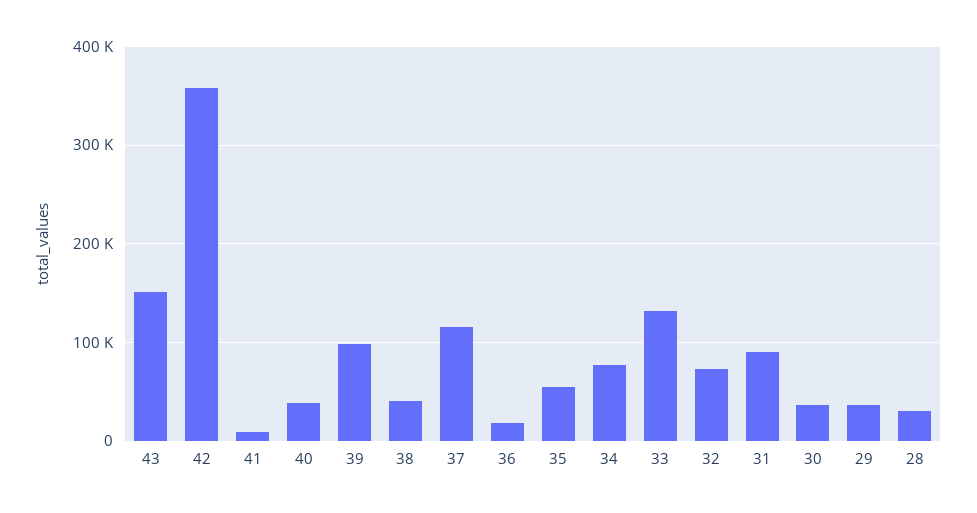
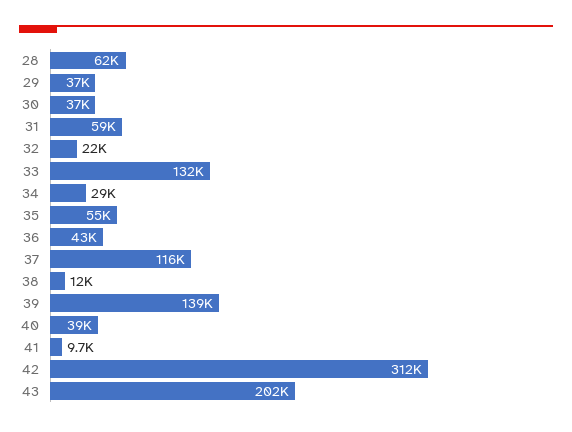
43: 150000 -> 202000
42: 360000 -> 312000
39: 100000 -> 139000
38: 40000 -> 12000
36: 20000 -> 43000
34: 80000 -> 29000
32: 70000 -> 22000
31: 90000 -> 59000
28: 30000 -> 62000

